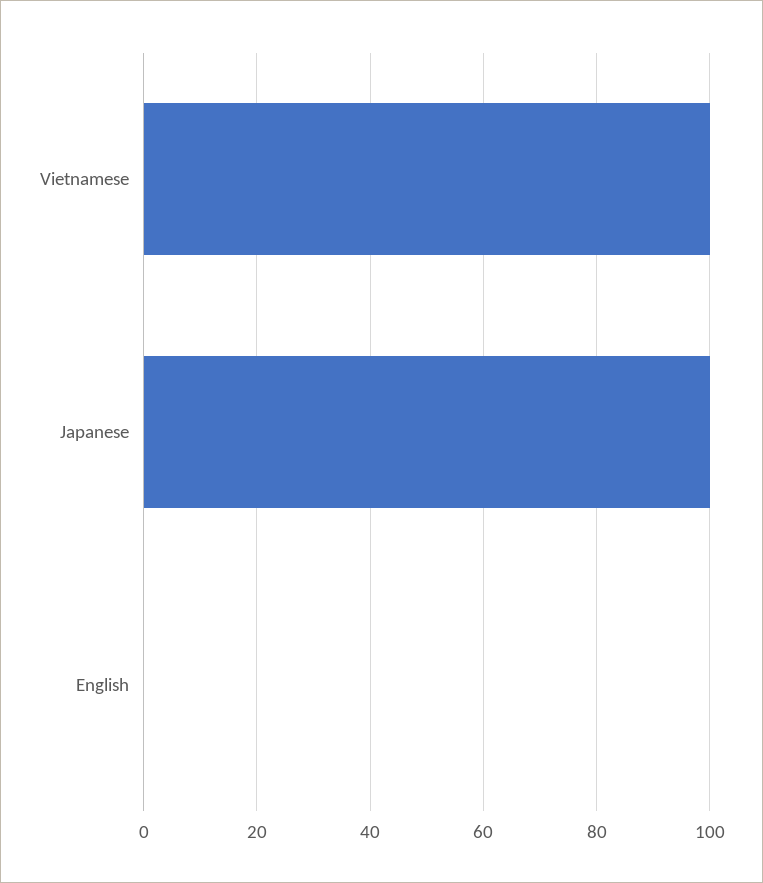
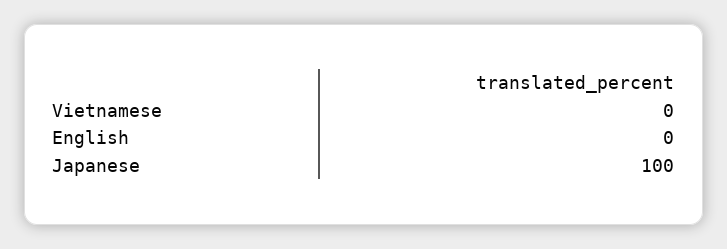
Vietnamese: 100 -> 0

